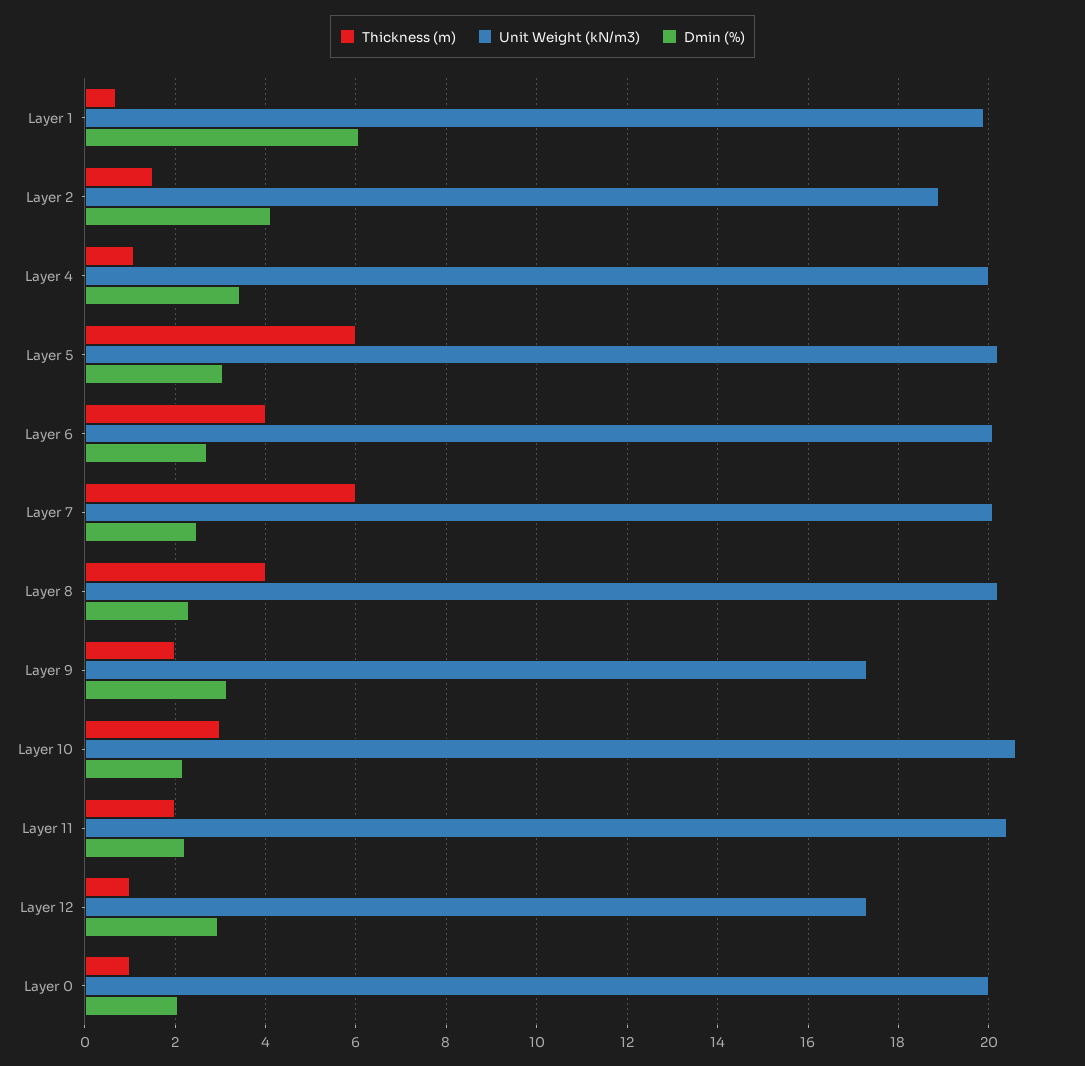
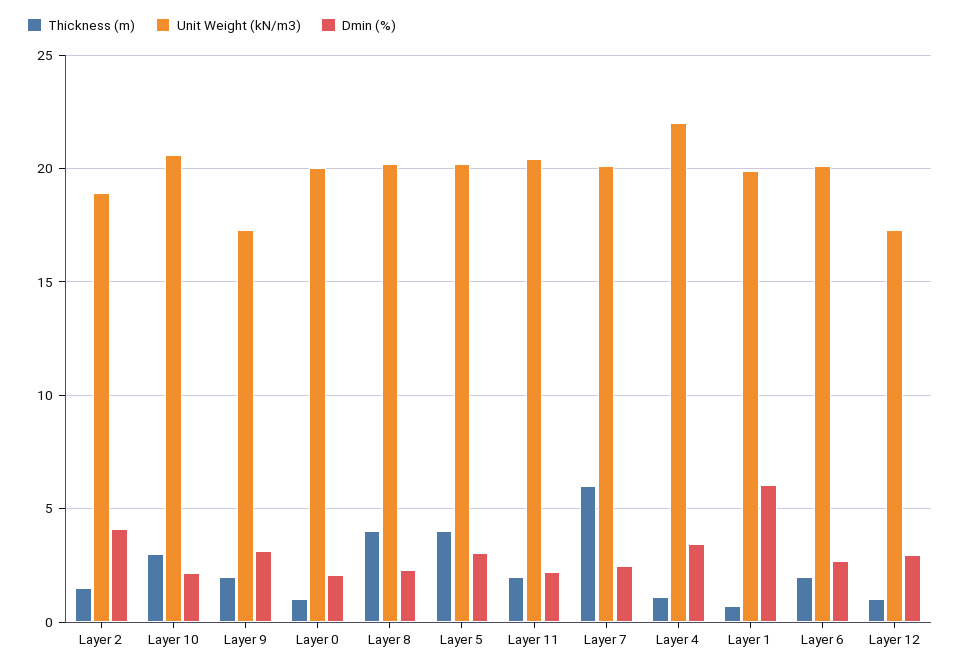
Unit Weight (kN/m3), Layer 4: 20 -> 22
Thickness (m), Layer 5: 6 -> 4
Thickness (m), Layer 6: 4 -> 2

